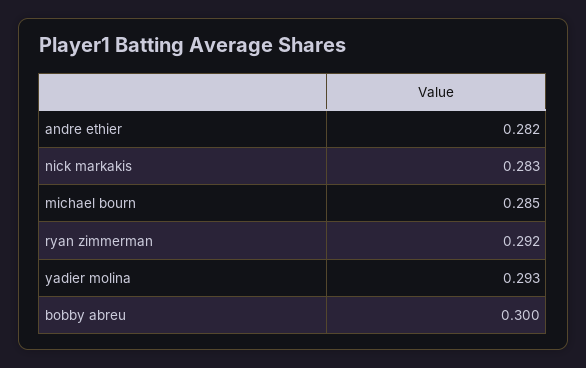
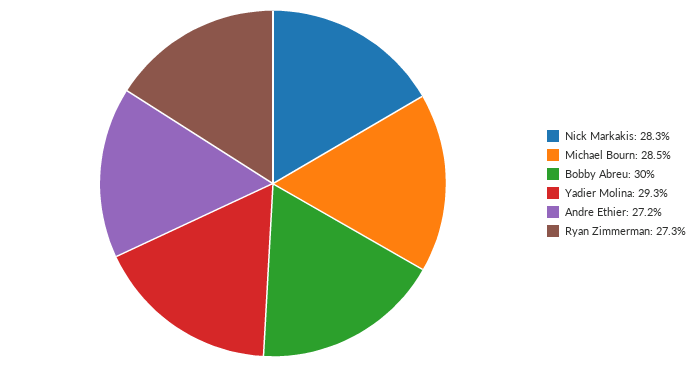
andre ethier: 0.282 -> 0.272
ryan zimmerman: 0.292 -> 0.273

